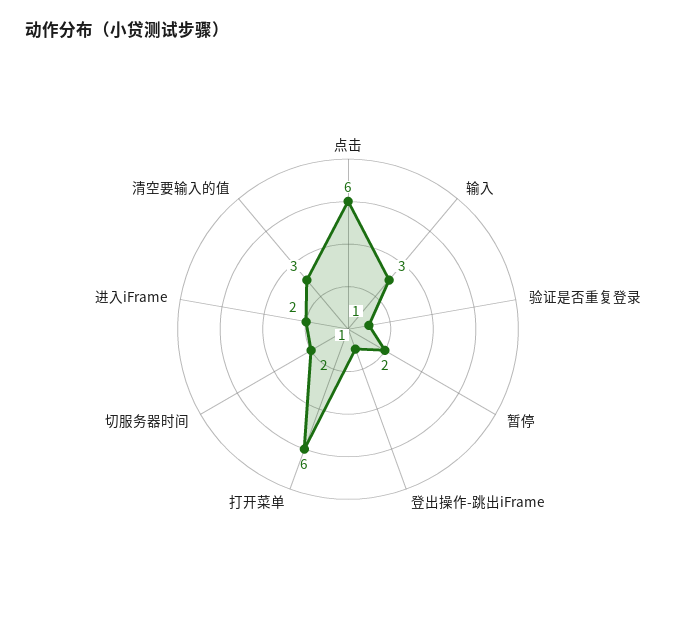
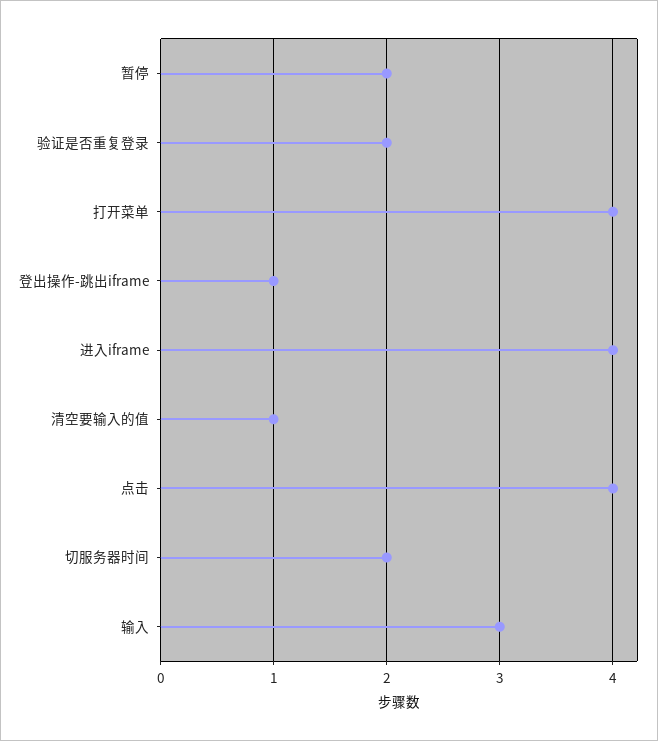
点击: 6 -> 4
验证是否重复登录: 1 -> 2
打开菜单: 6 -> 4
进入iFrame: 2 -> 4
清空要输入的值: 3 -> 1

